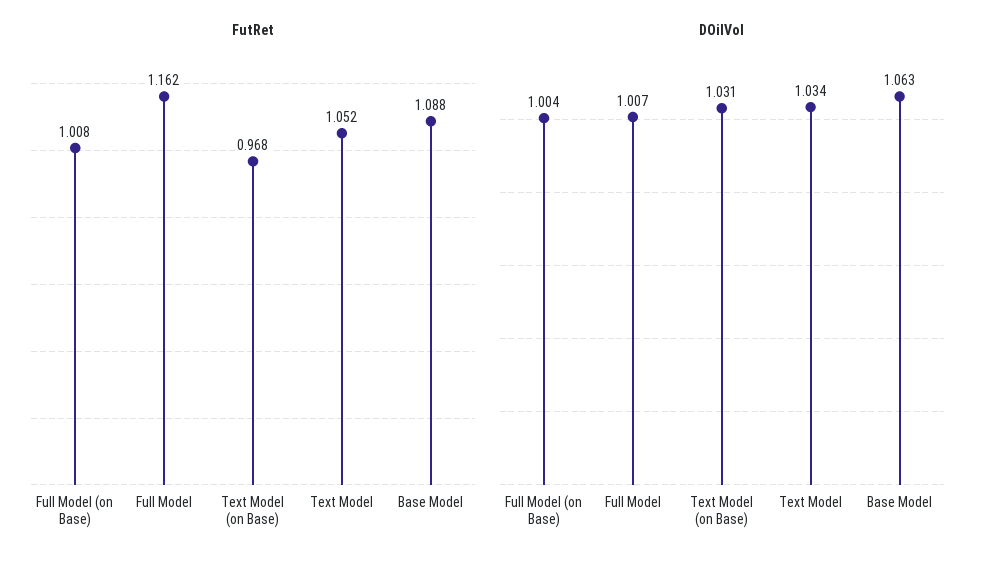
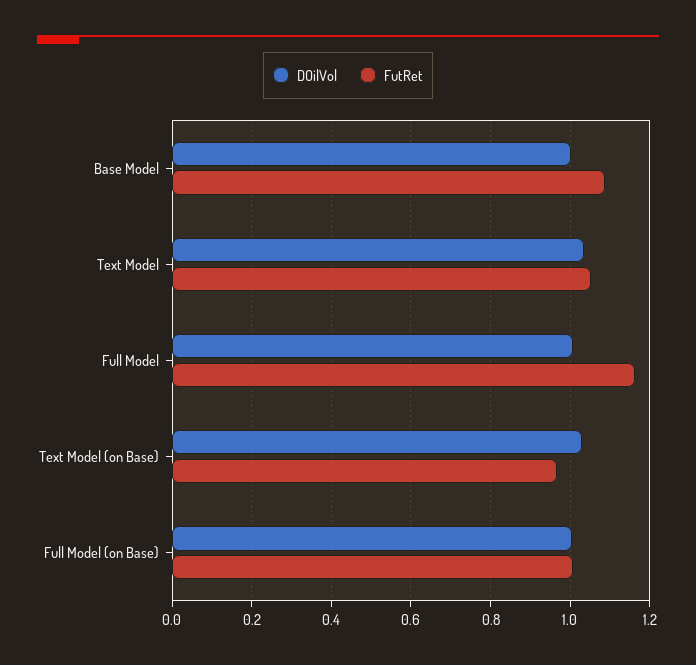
DOilVol, Base Model: 1.063 -> 1

